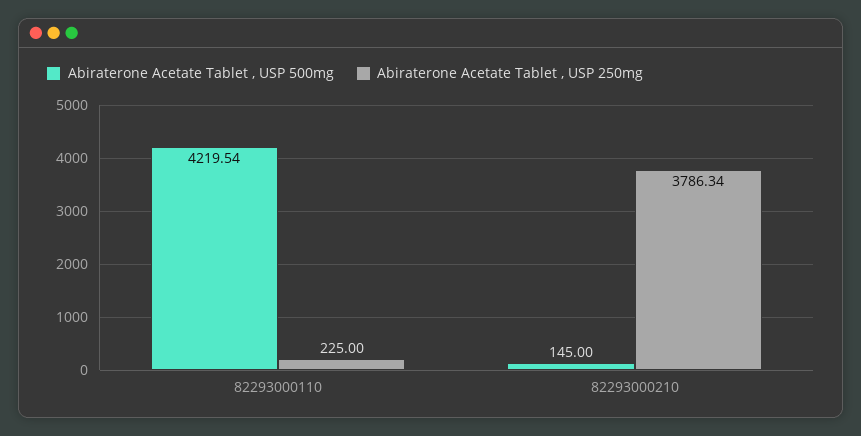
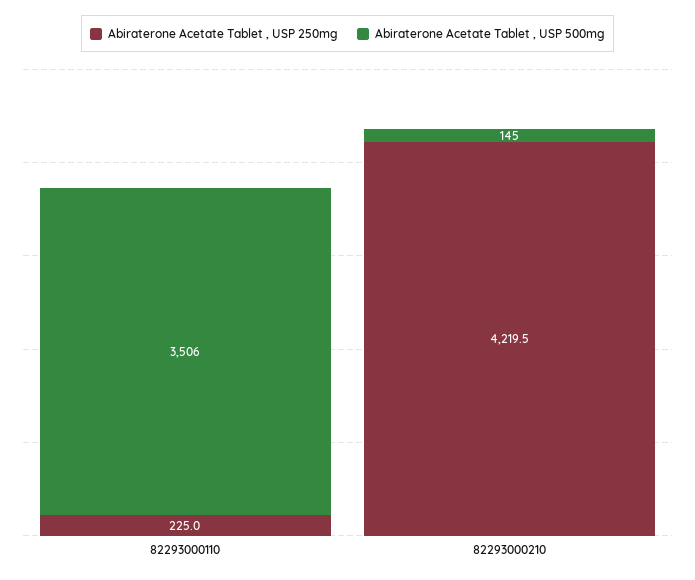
Abiraterone Acetate Tablet , USP 500mg, 82293000110: 4219.54 -> 3506
Abiraterone Acetate Tablet , USP 250mg, 82293000210: 3786.34 -> 4219.5

